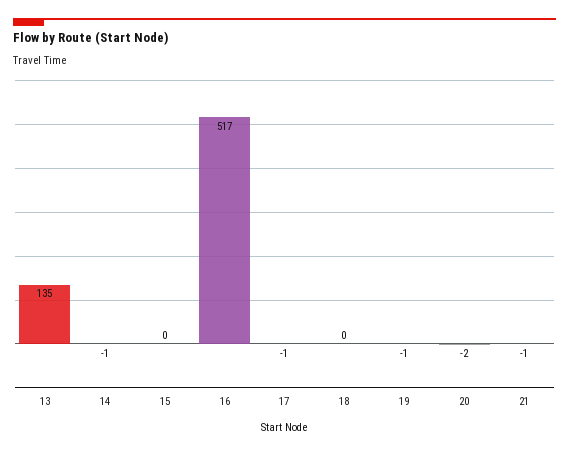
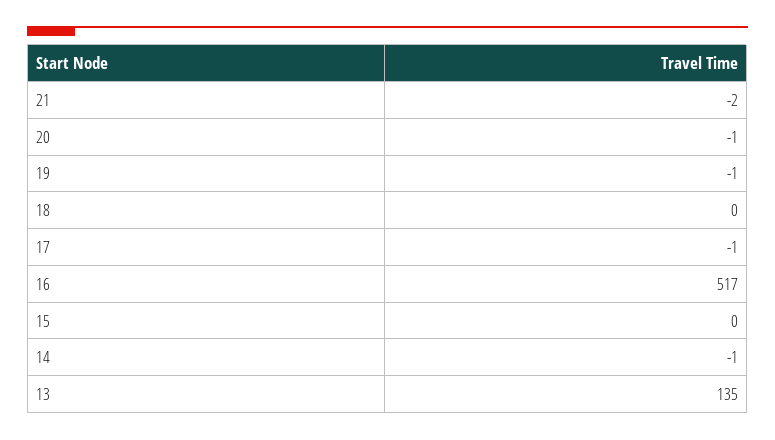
20: -2 -> -1
21: -1 -> -2

